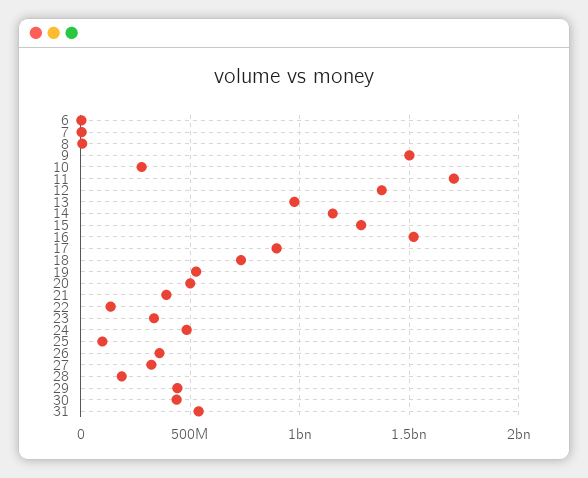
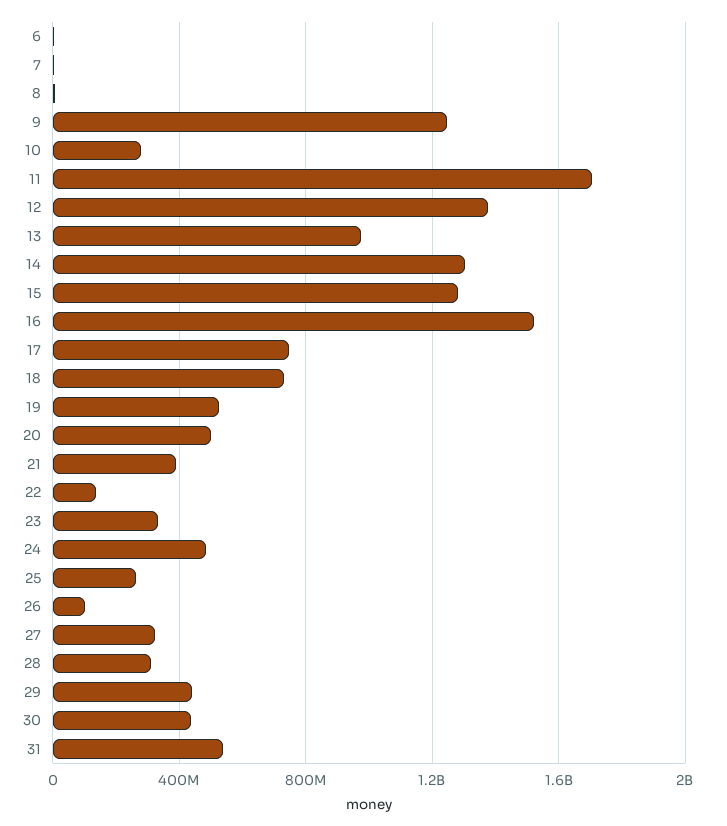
9: 1500000000 -> 1250000000
14: 1150000000 -> 1300000000
17: 900000000 -> 750000000
25: 100000000 -> 250000000
26: 350000000 -> 100000000
28: 200000000 -> 300000000

